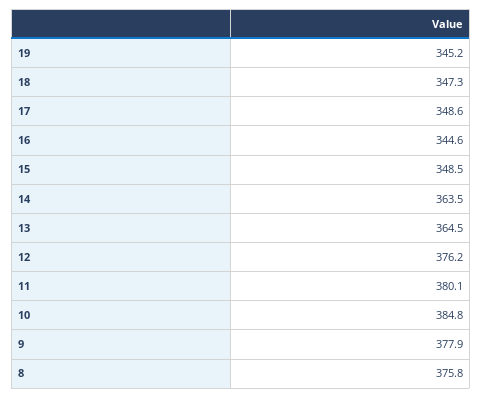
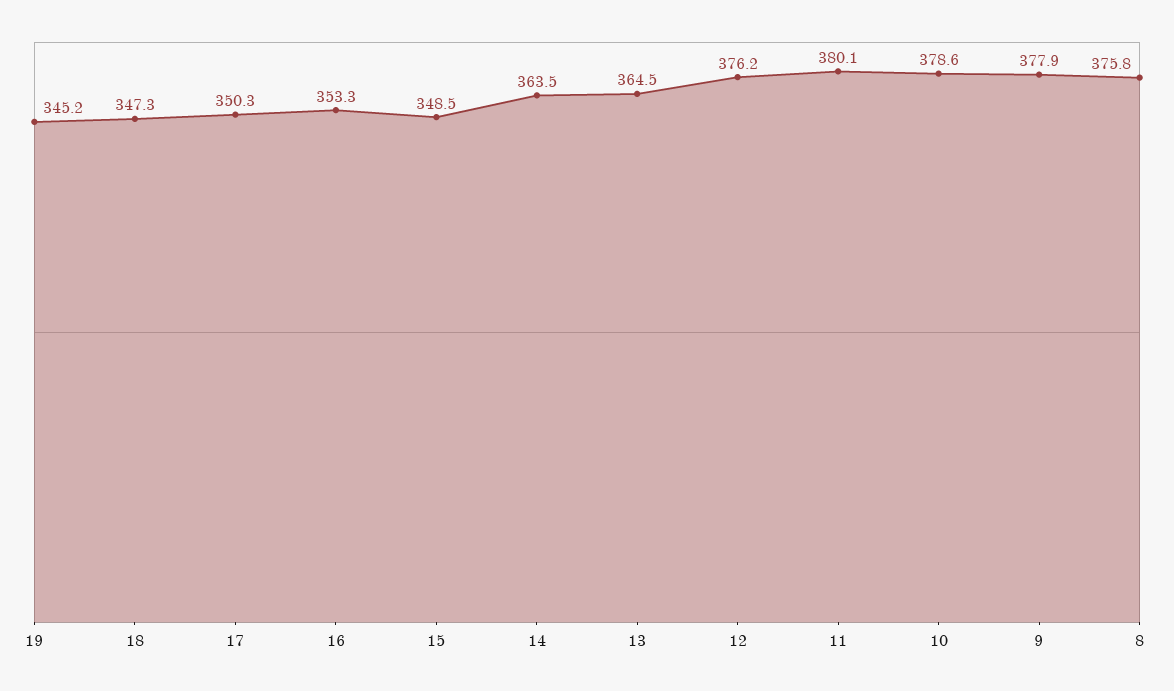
17: 348.6 -> 350.3
16: 344.6 -> 353.3
10: 384.8 -> 378.6

